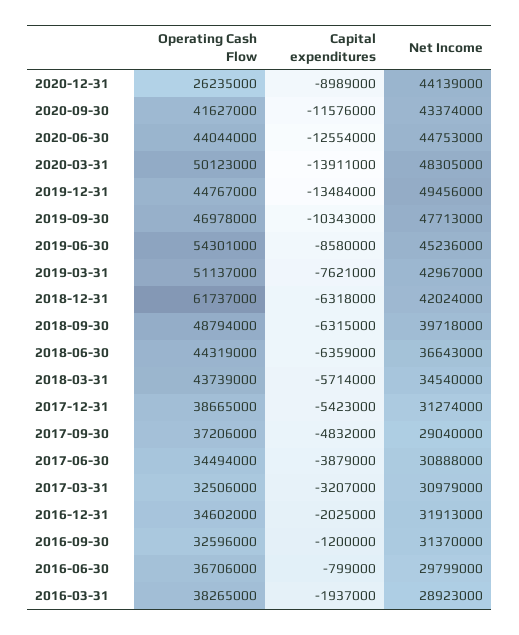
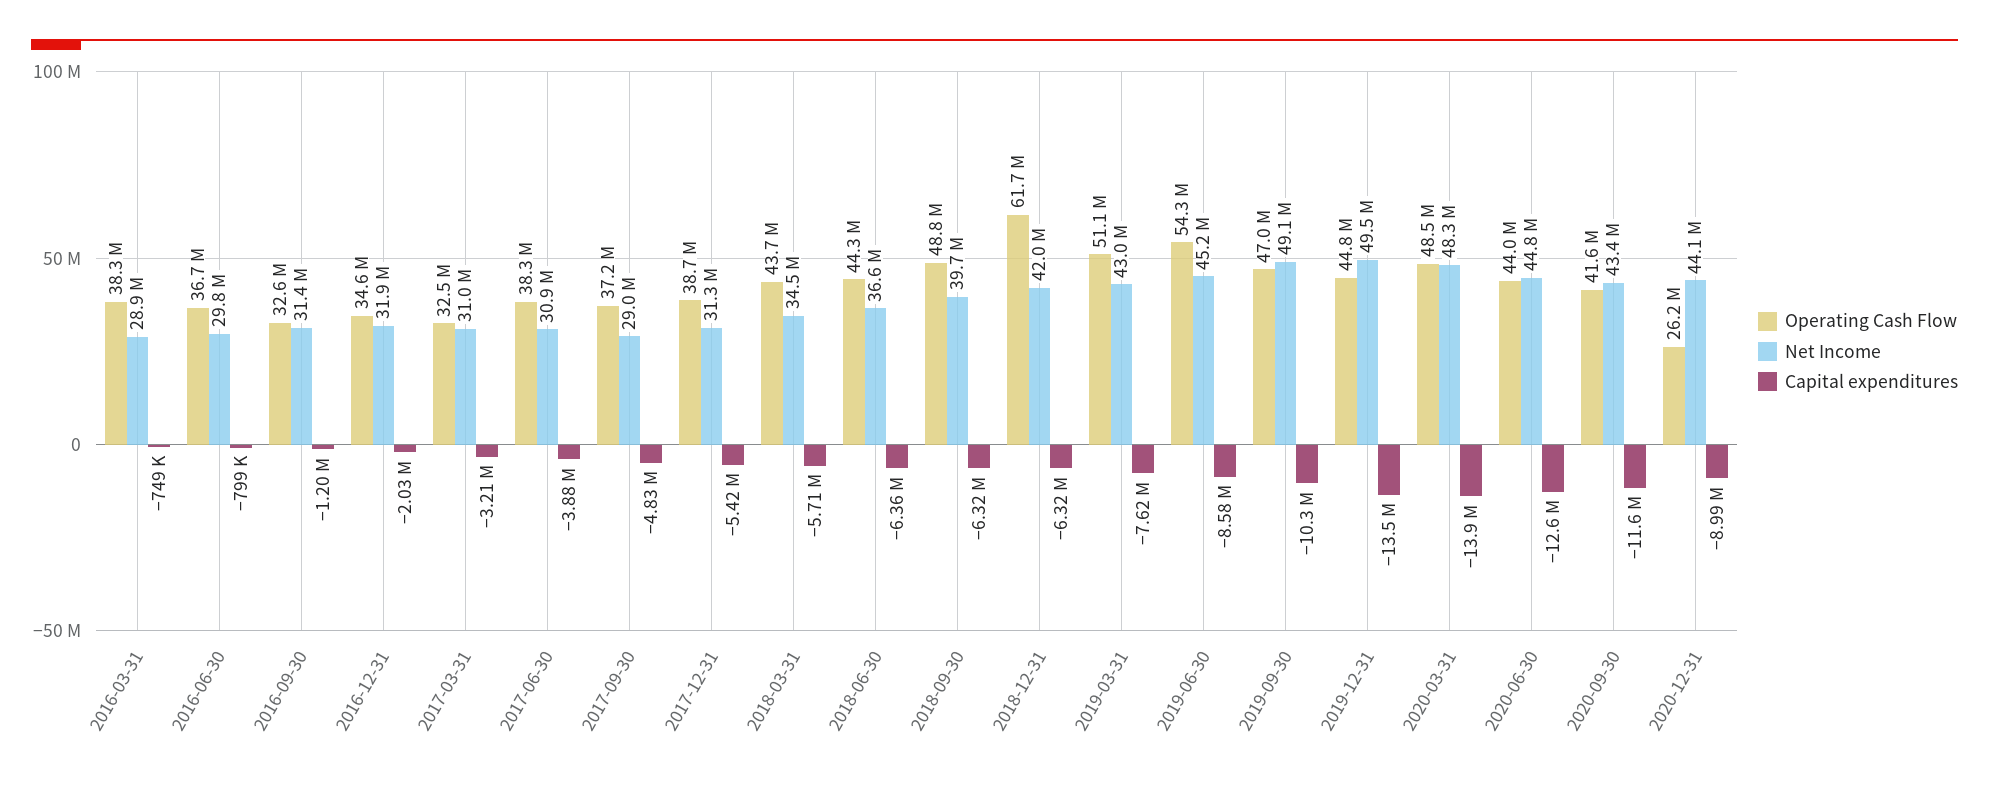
Operating Cash Flow, 2020-03-31: 50123000 -> 48500000
Net Income, 2019-09-30: 47713000 -> 49100000
Operating Cash Flow, 2017-06-30: 34494000 -> 38300000
Capital expenditures, 2016-03-31: -1937000 -> -749000

